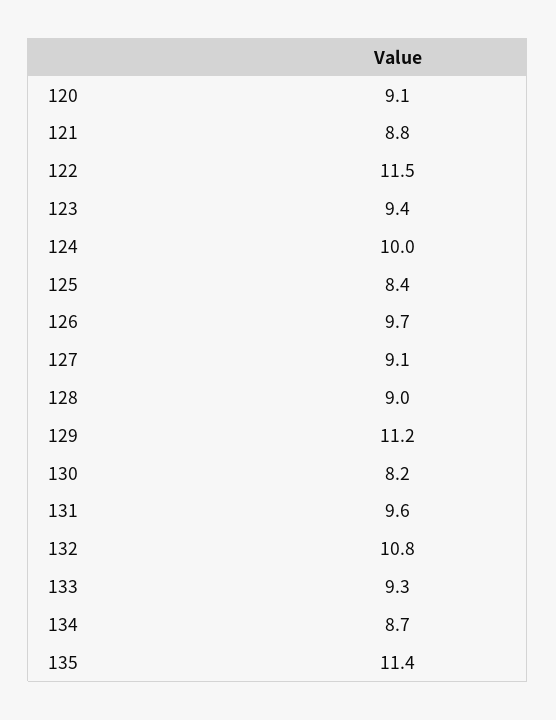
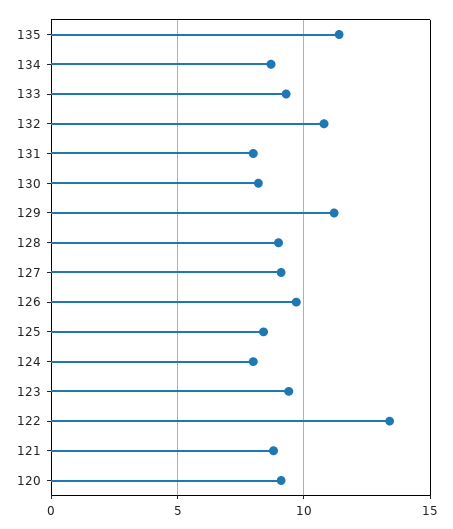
122: 11.5 -> 13.5
124: 10 -> 8
131: 9.6 -> 8

